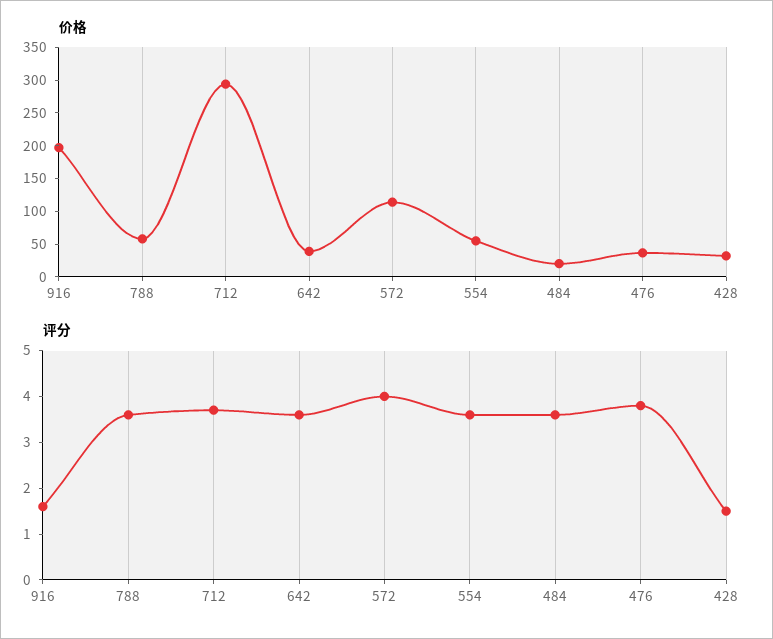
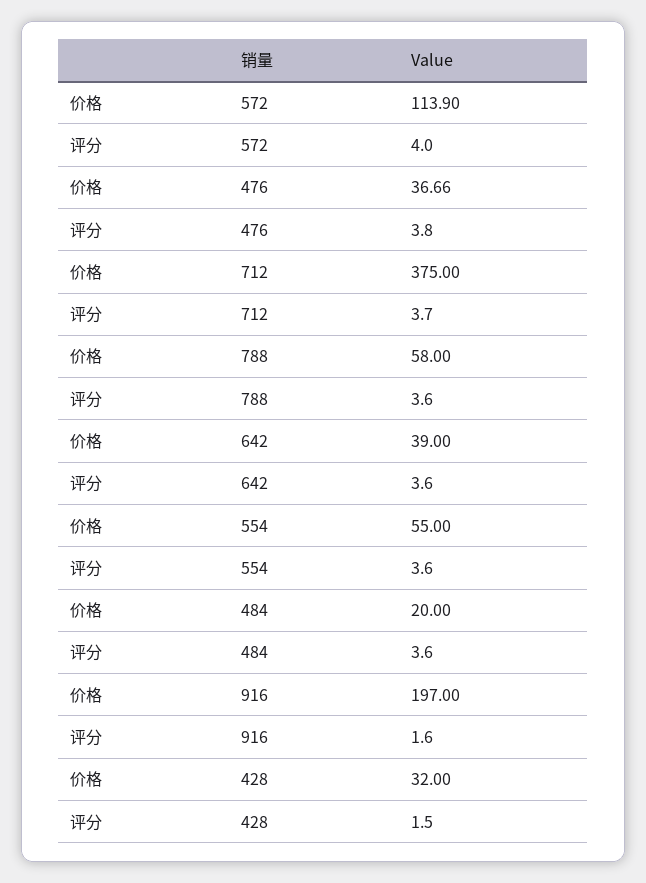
价格, 712: 300 -> 375

